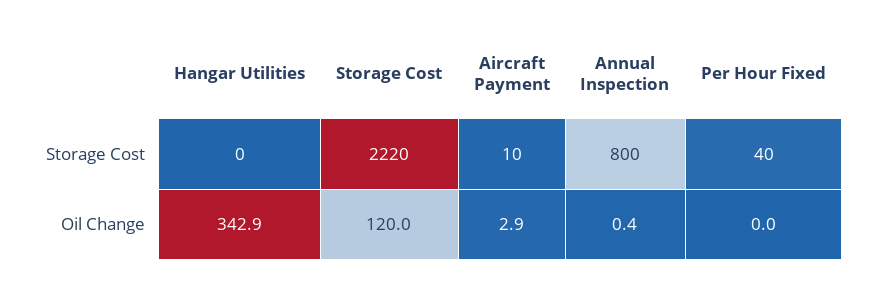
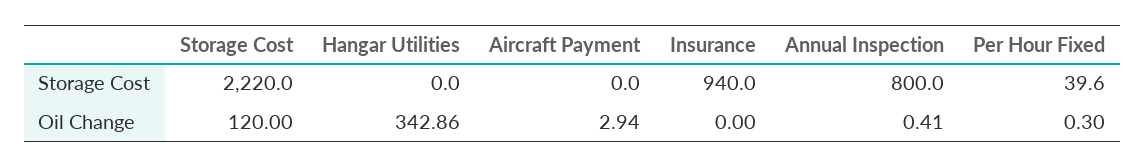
Aircraft Payment, Storage Cost: 10 -> 0
Per Hour Fixed, Oil Change: 0 -> 0.3
Insurance, Storage Cost: none -> 940
Insurance, Oil Change: none -> 0

